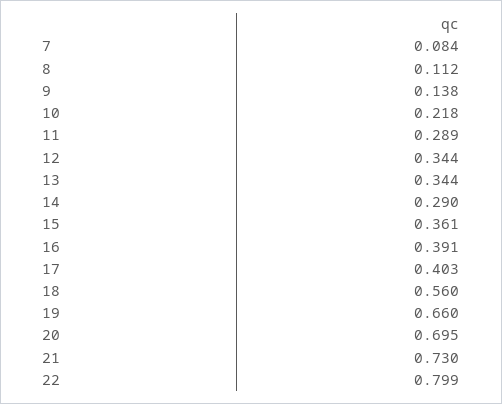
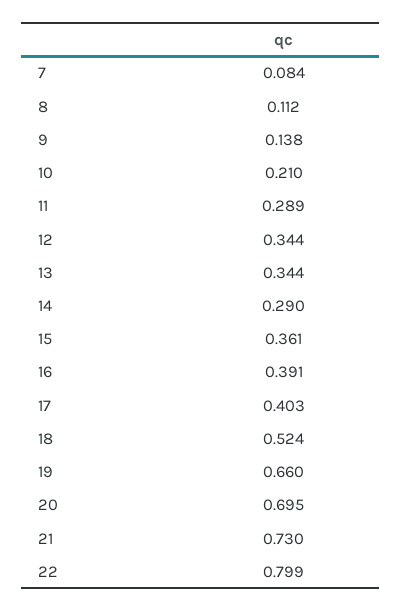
10: 0.218 -> 0.21
18: 0.56 -> 0.524

